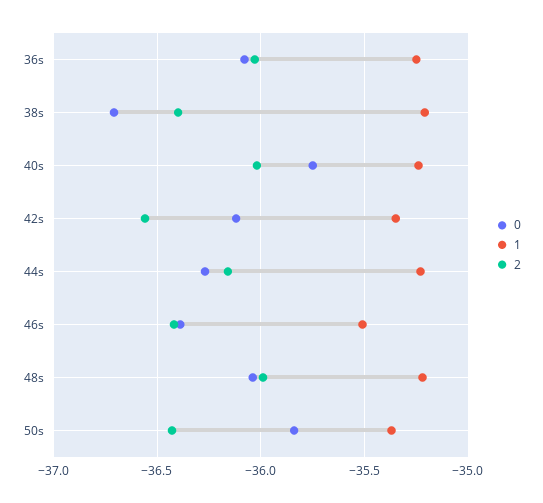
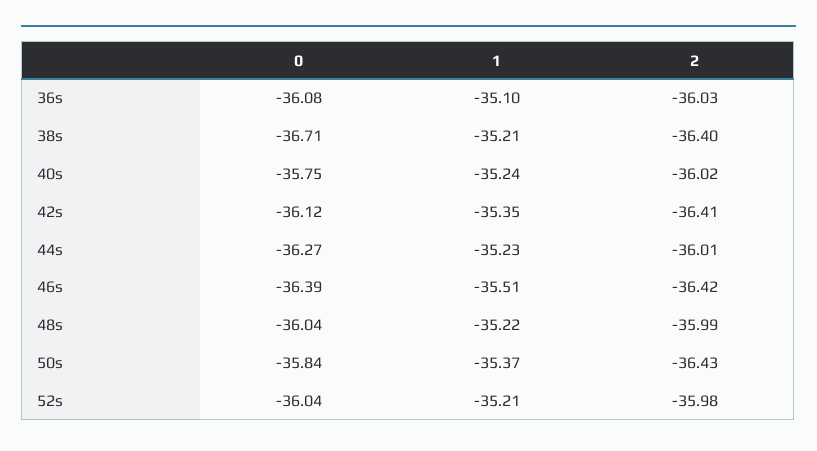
1, 36s: -35.25 -> -35.1
2, 42s: -36.55 -> -36.41
2, 44s: -36.15 -> -36.01
0, 52s: none -> -36.04
1, 52s: none -> -35.21
2, 52s: none -> -35.98

